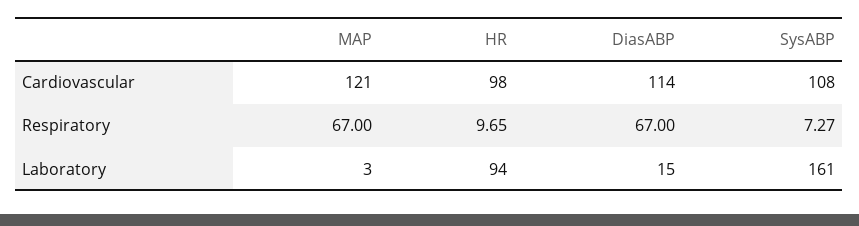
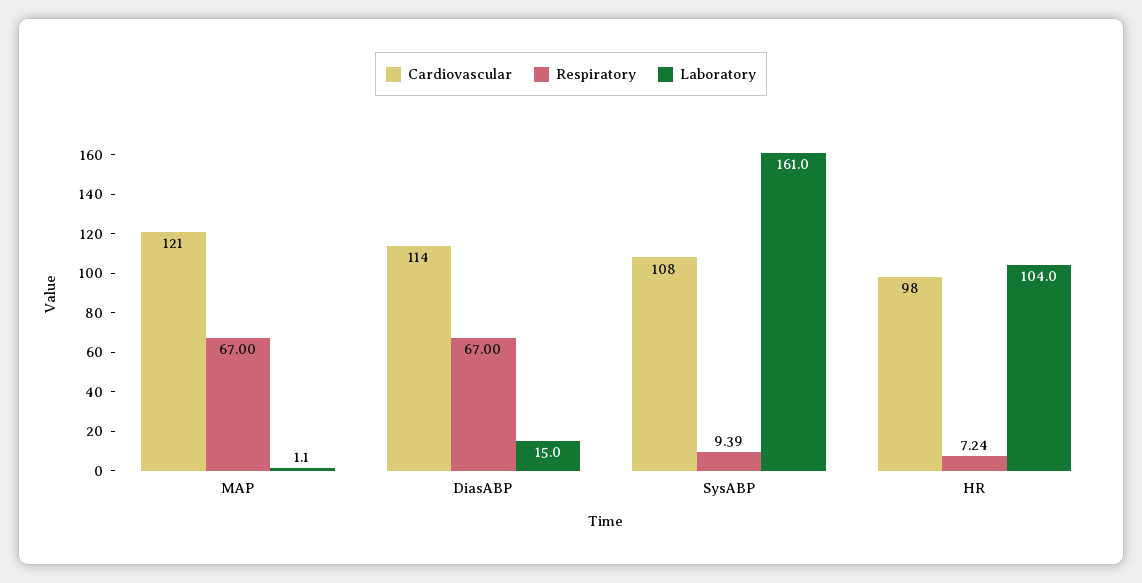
Respiratory, HR: 9.65 -> 7.24
Respiratory, SysABP: 7.27 -> 9.39
Laboratory, MAP: 3 -> 1.1
Laboratory, HR: 94 -> 104

